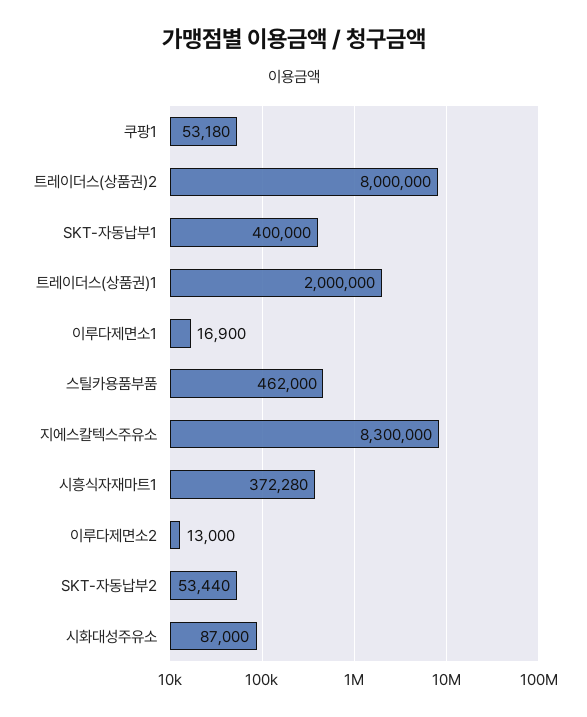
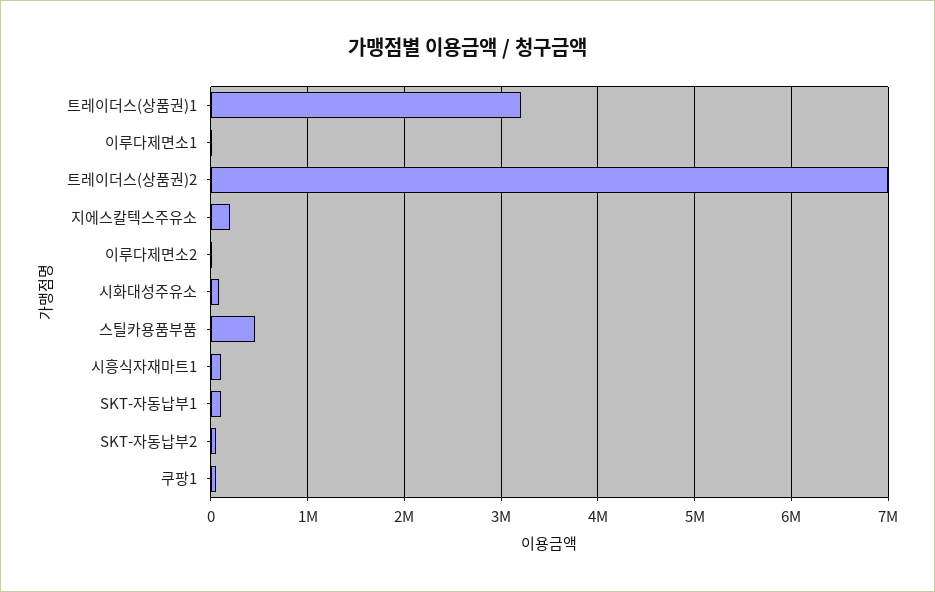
트레이더스(상품권)2: 8000000 -> 7000000
SKT-자동납부1: 400000 -> 100000
트레이더스(상품권)1: 2000000 -> 3200000
지에스칼텍스주유소: 8300000 -> 200000
시흥식자재마트1: 372280 -> 100000

